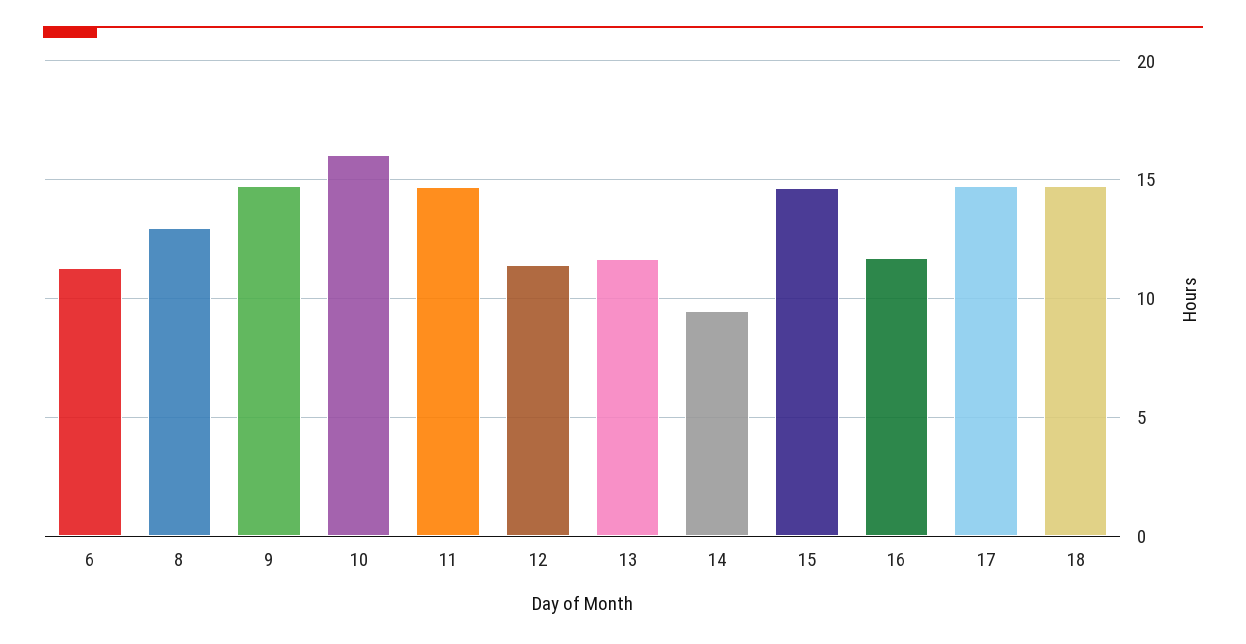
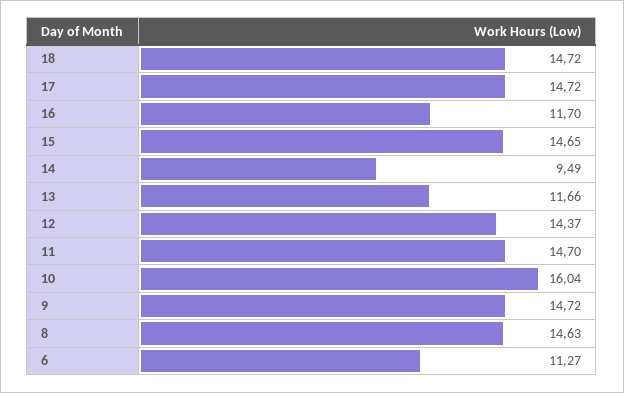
8: 13 -> 14.63
12: 11.5 -> 14.37

